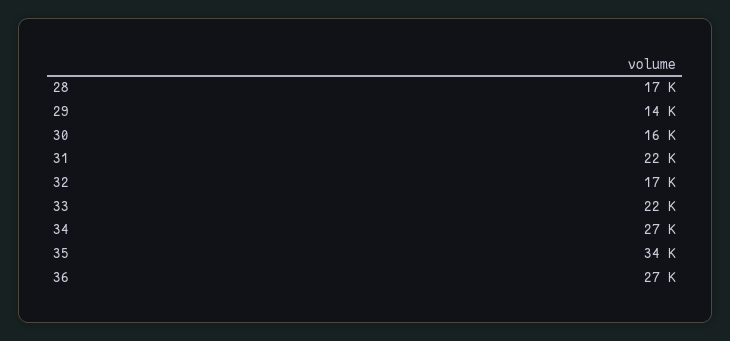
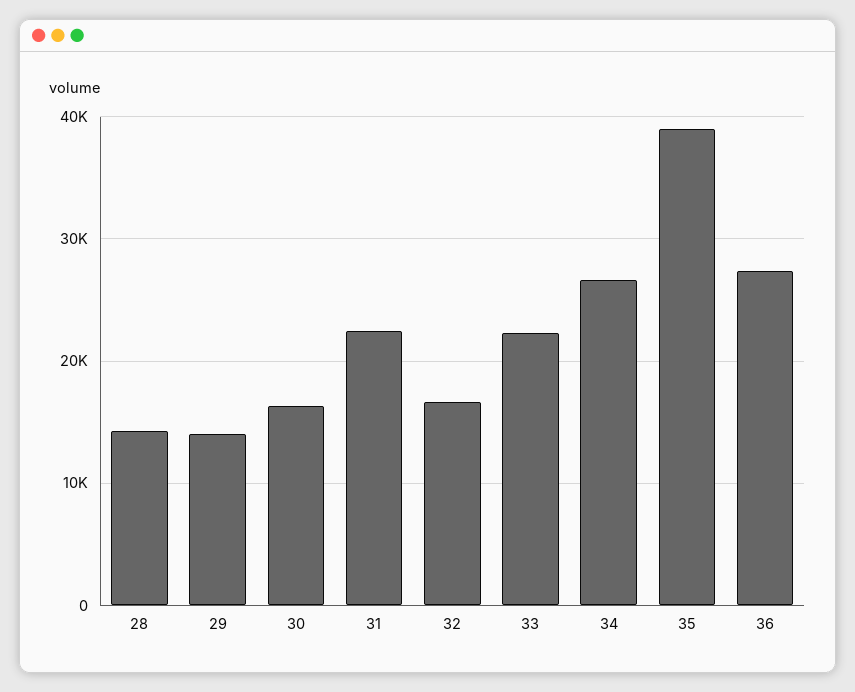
28: 17000 -> 14000
35: 34000 -> 39000

